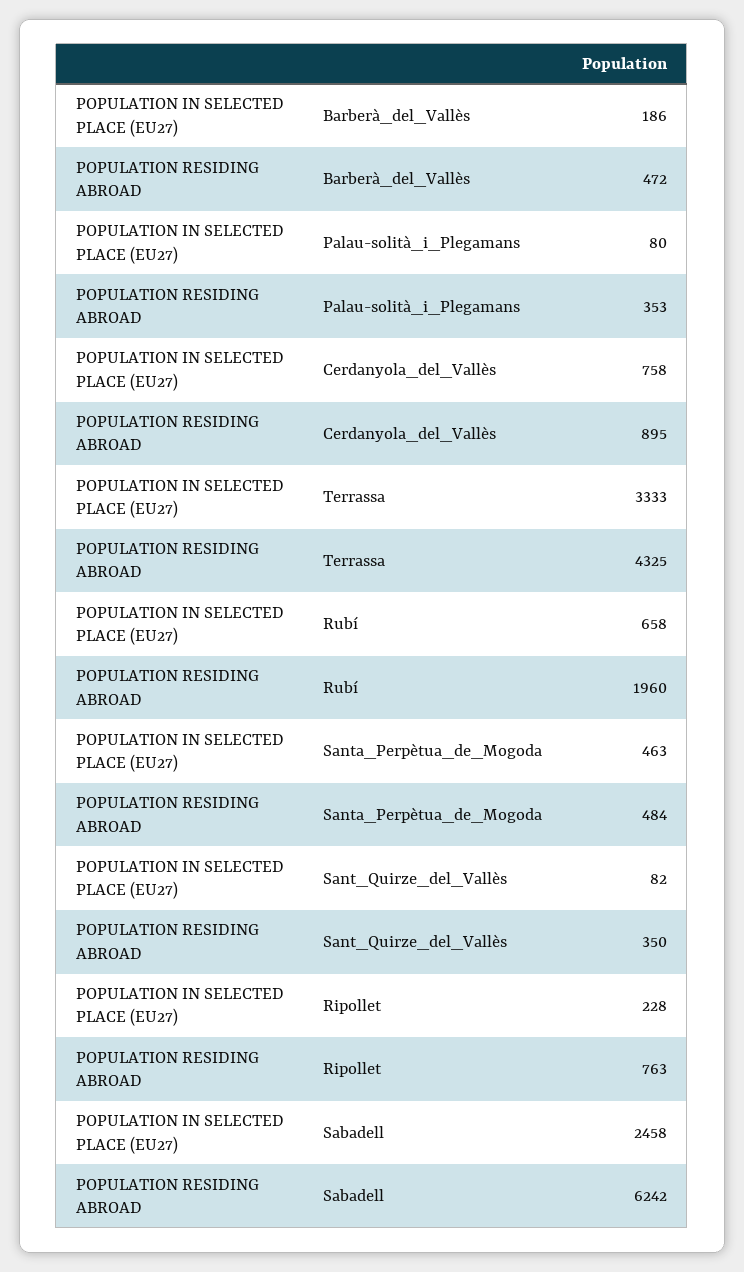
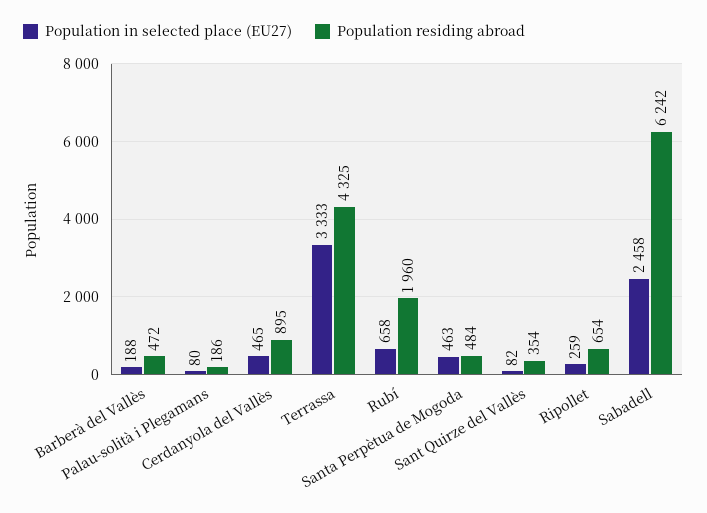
POPULATION IN SELECTED PLACE (EU27), Barberà_del_Vallès: 186 -> 188
POPULATION RESIDING ABROAD, Palau-solità_i_Plegamans: 353 -> 186
POPULATION IN SELECTED PLACE (EU27), Cerdanyola_del_Vallès: 758 -> 465
POPULATION RESIDING ABROAD, Sant_Quirze_del_Vallès: 350 -> 354
POPULATION IN SELECTED PLACE (EU27), Ripollet: 228 -> 259
POPULATION RESIDING ABROAD, Ripollet: 763 -> 654

